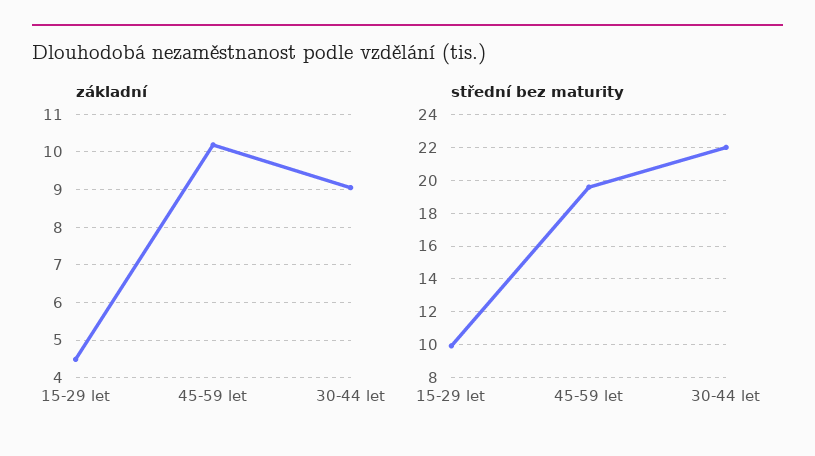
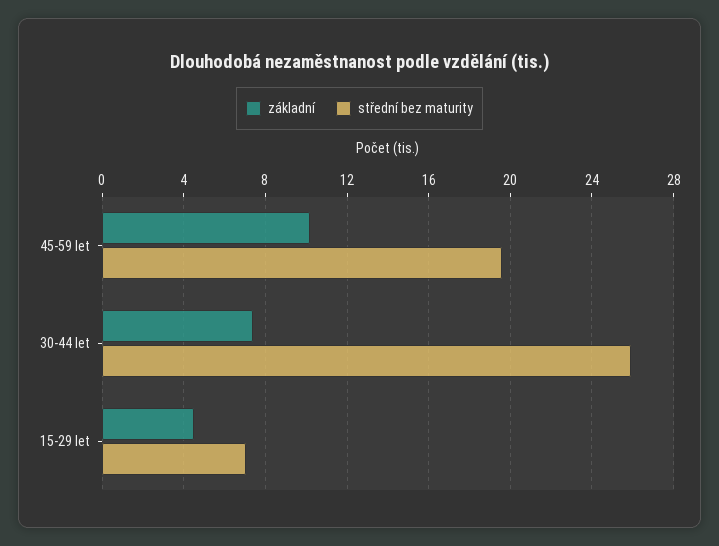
základní, 30-44 let: 9 -> 7.5
střední bez maturity, 15-29 let: 10 -> 7
střední bez maturity, 30-44 let: 22 -> 26

